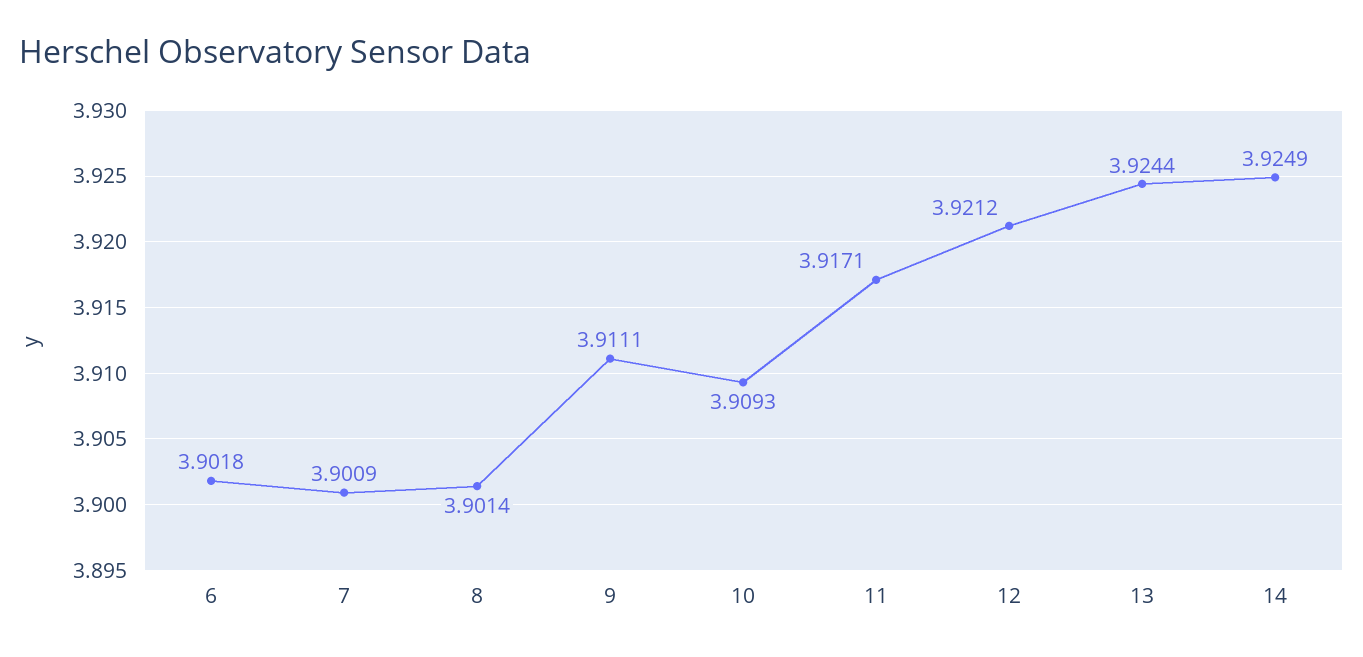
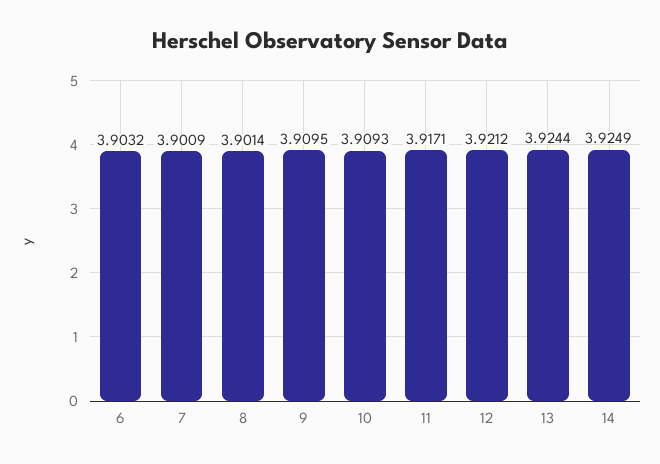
6: 3.9018 -> 3.9032
9: 3.9111 -> 3.9095

